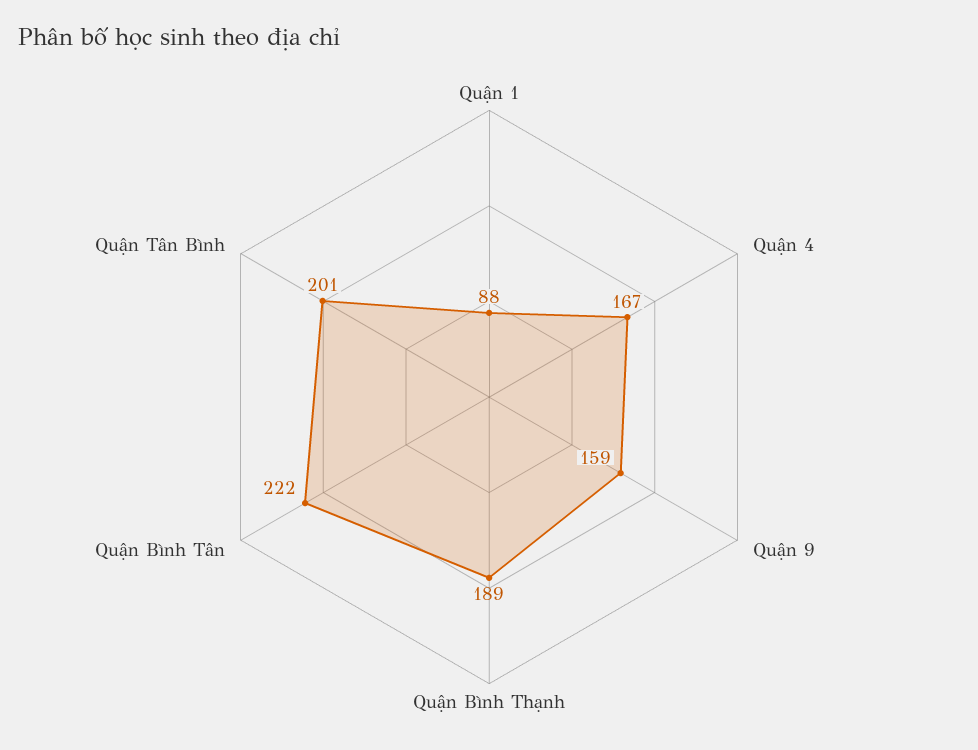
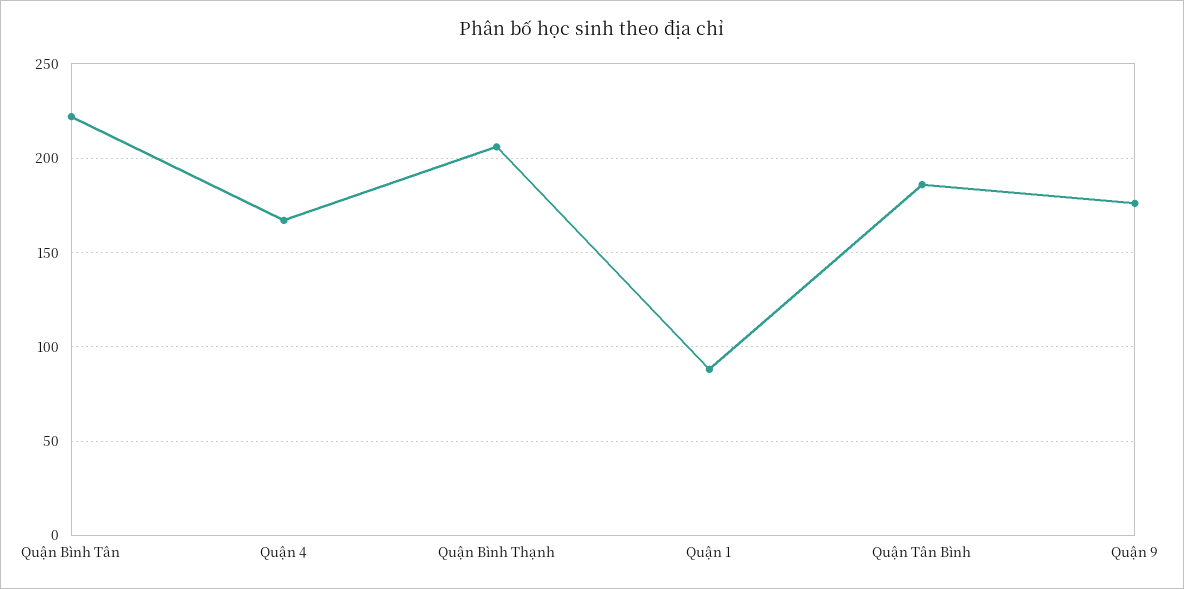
Quận 9: 159 -> 175
Quận Bình Thạnh: 189 -> 205
Quận Tân Bình: 201 -> 185

